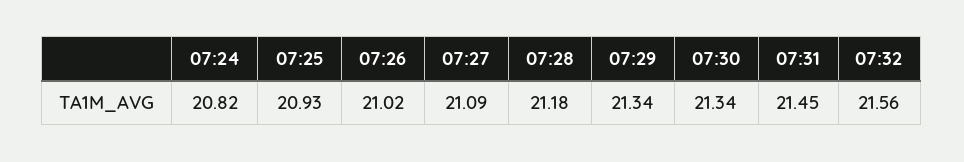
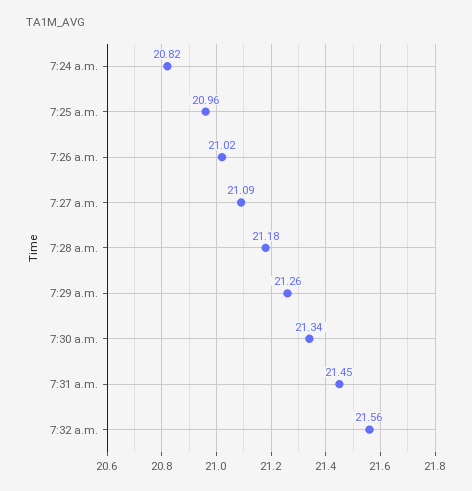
07:25: 20.93 -> 20.96
07:29: 21.34 -> 21.26

